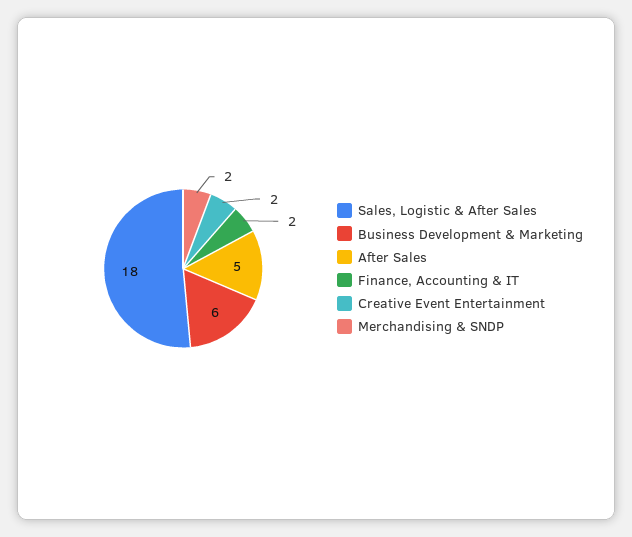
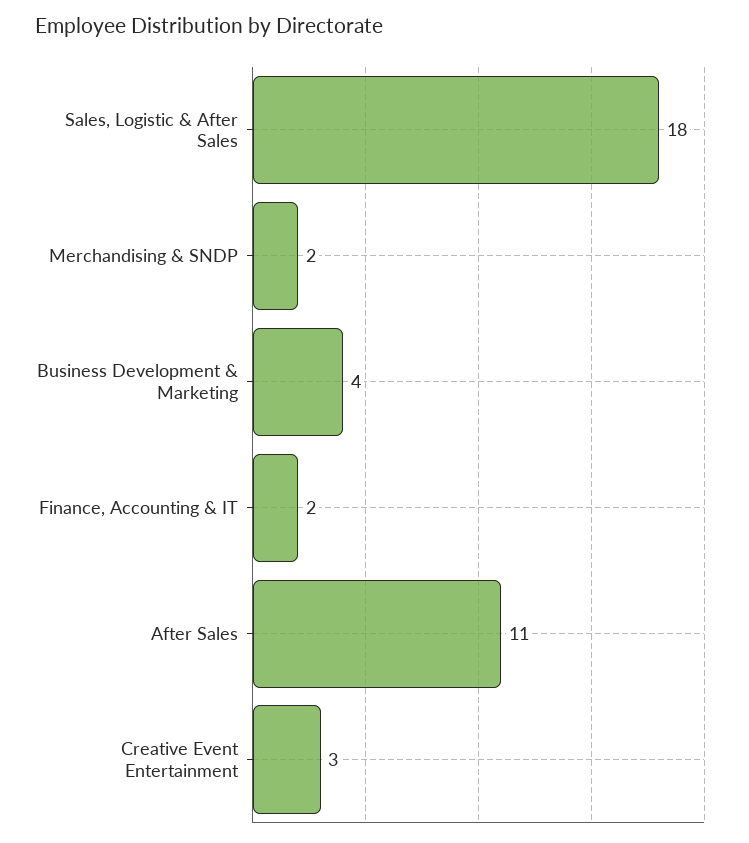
Business Development & Marketing: 6 -> 4
After Sales: 5 -> 11
Creative Event Entertainment: 2 -> 3

